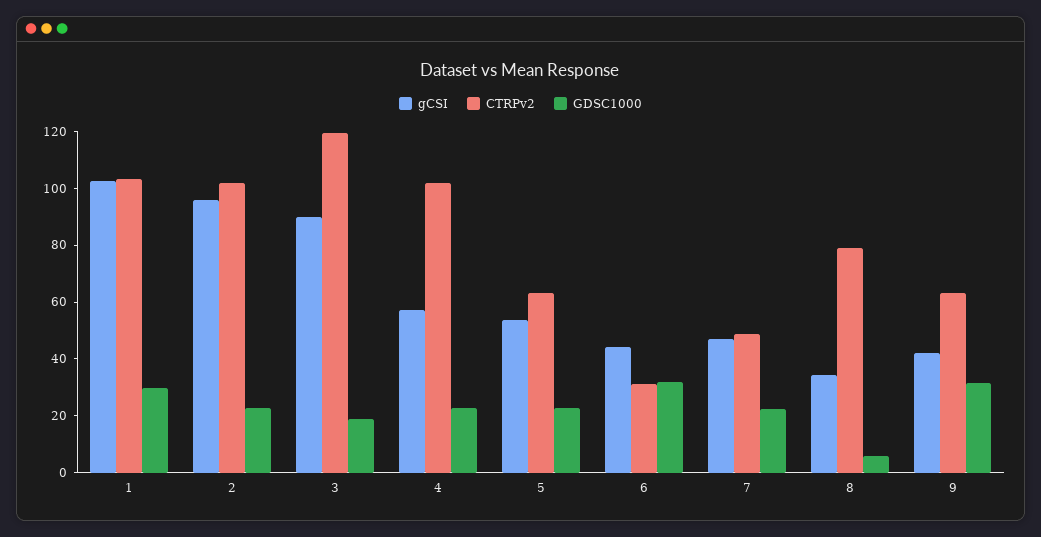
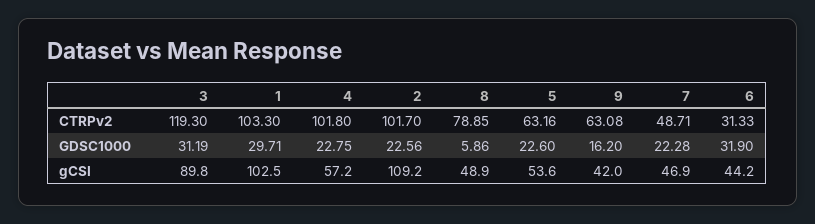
gCSI, 2: 95 -> 109.2
GDSC1000, 3: 20 -> 31.19
gCSI, 8: 35 -> 48.9
GDSC1000, 9: 30 -> 16.2

